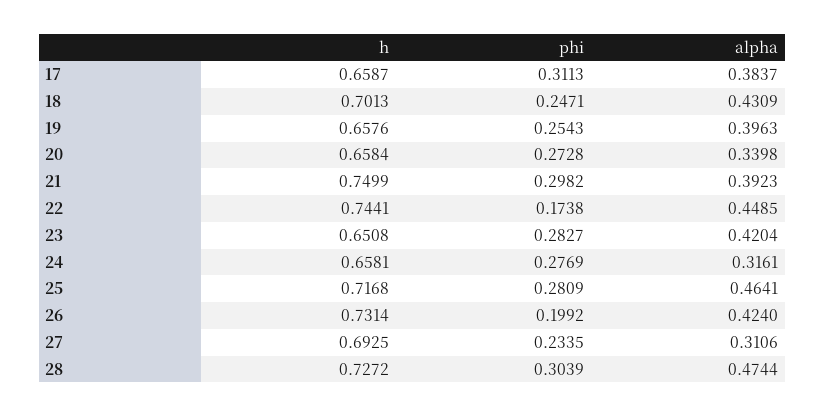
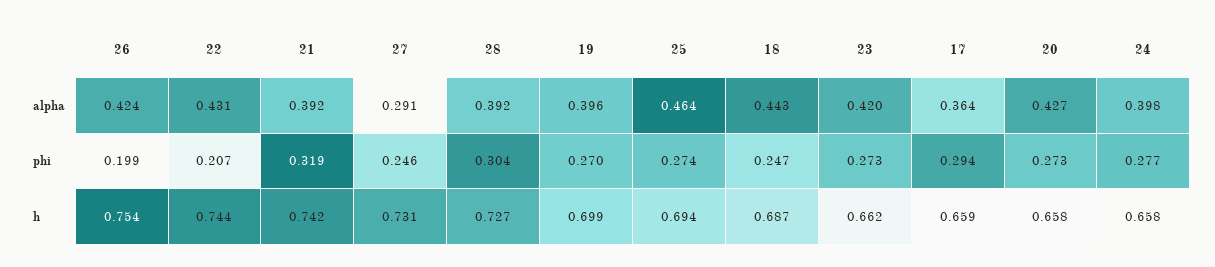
phi, 17: 0.3113 -> 0.294
alpha, 17: 0.3837 -> 0.364
h, 18: 0.7013 -> 0.687
alpha, 18: 0.4309 -> 0.443
h, 19: 0.6576 -> 0.699
phi, 19: 0.2543 -> 0.27
alpha, 20: 0.3398 -> 0.427
h, 21: 0.7499 -> 0.742
phi, 21: 0.2982 -> 0.319
phi, 22: 0.1738 -> 0.207
alpha, 22: 0.4485 -> 0.431
h, 23: 0.6508 -> 0.662
phi, 23: 0.2827 -> 0.273
alpha, 24: 0.3161 -> 0.398
h, 25: 0.7168 -> 0.694
phi, 25: 0.2809 -> 0.274
h, 26: 0.7314 -> 0.754
h, 27: 0.6925 -> 0.731
phi, 27: 0.2335 -> 0.246
alpha, 27: 0.3106 -> 0.291
alpha, 28: 0.4744 -> 0.392

